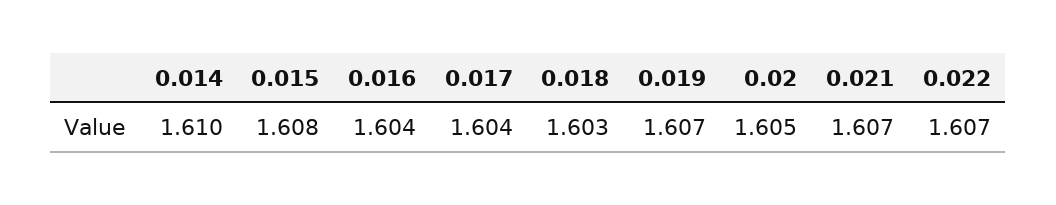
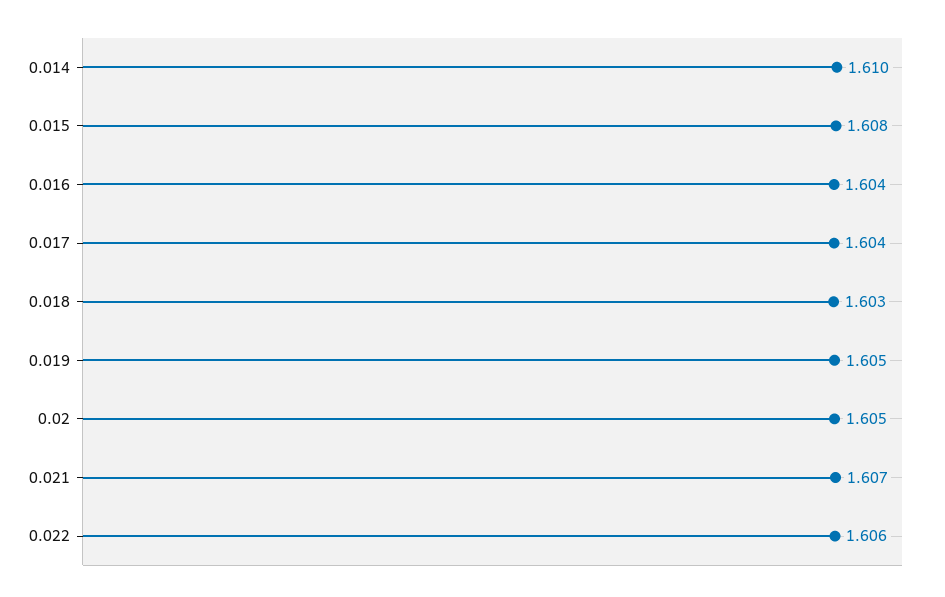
0.019: 1.607 -> 1.605
0.022: 1.607 -> 1.606

